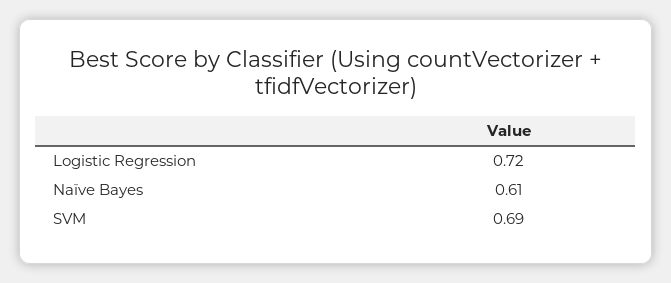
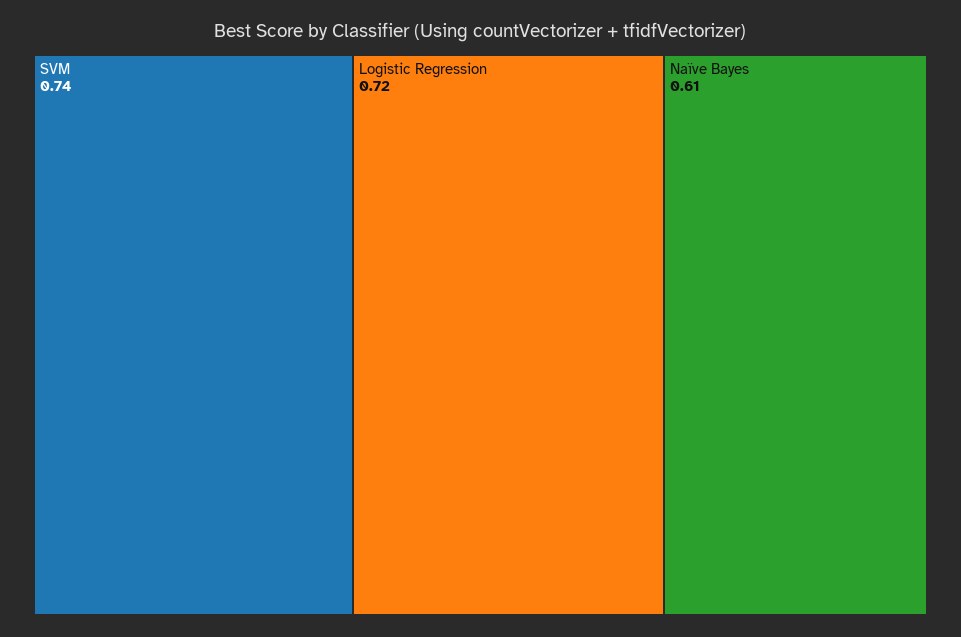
SVM: 0.69 -> 0.74

